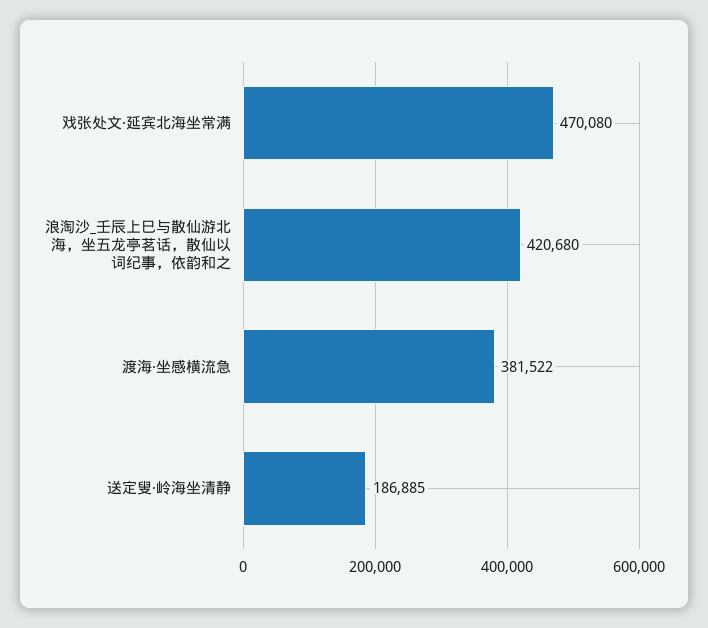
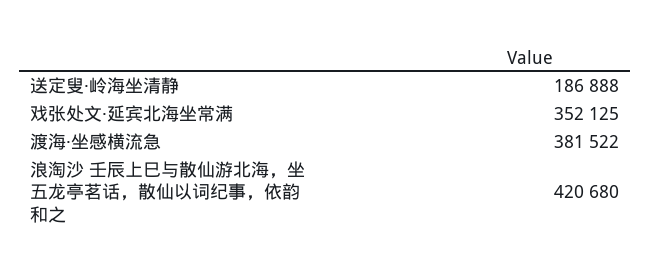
戏张处文·延宾北海坐常满: 470080 -> 352125
送定叟·岭海坐清静: 186885 -> 186888

